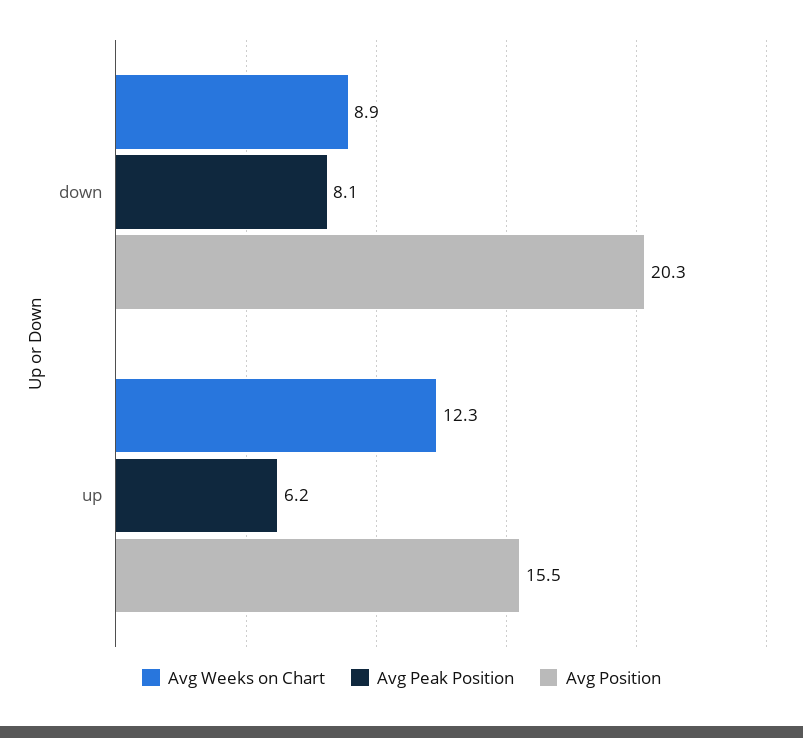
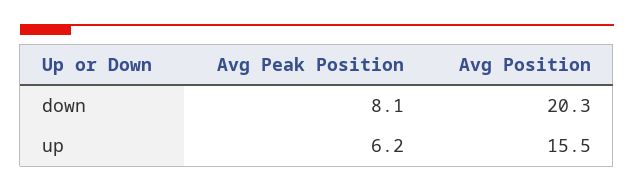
Avg Weeks on Chart, down: 8.9 -> none
Avg Weeks on Chart, up: 12.3 -> none

